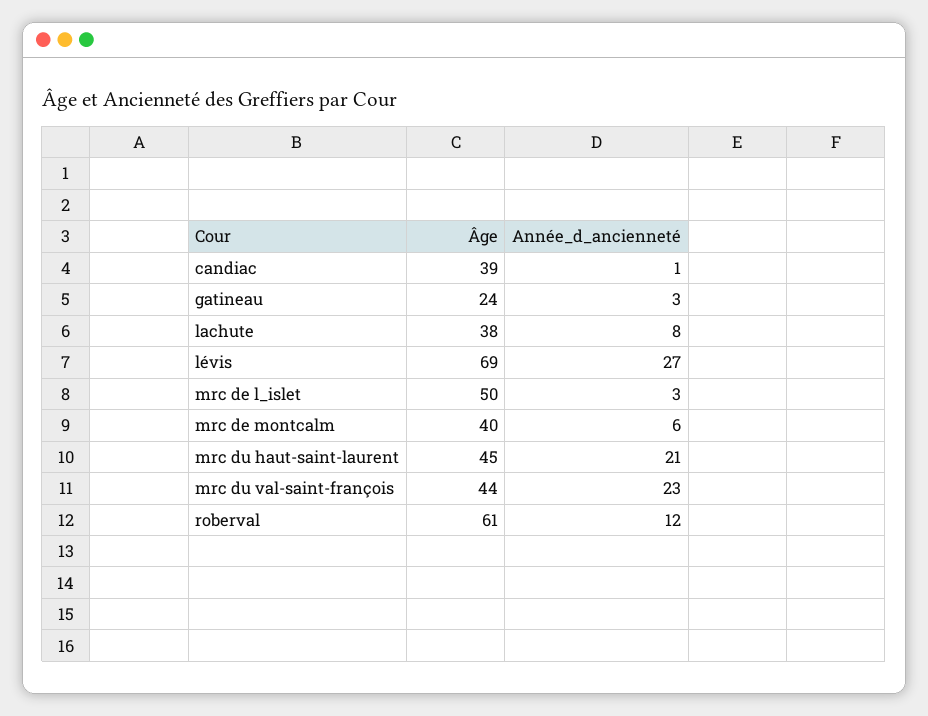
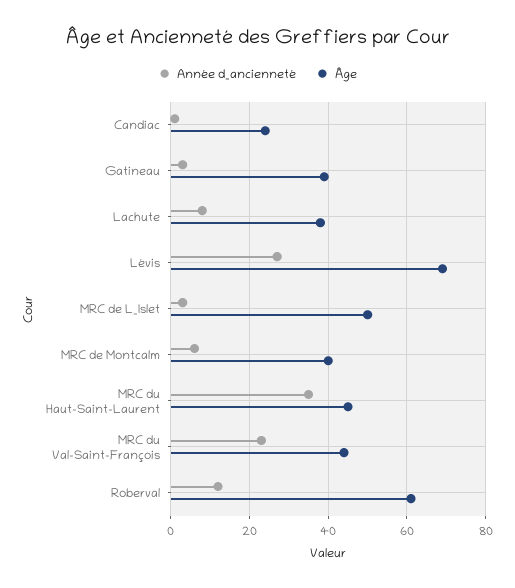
Âge, candiac: 39 -> 25
Âge, gatineau: 24 -> 40
Année_d_ancienneté, mrc du haut-saint-laurent: 21 -> 35

